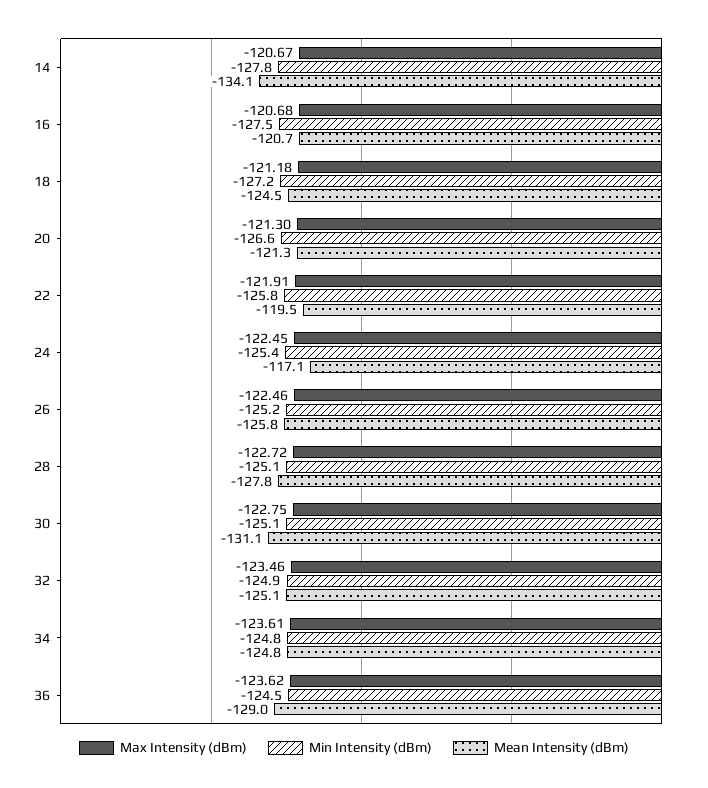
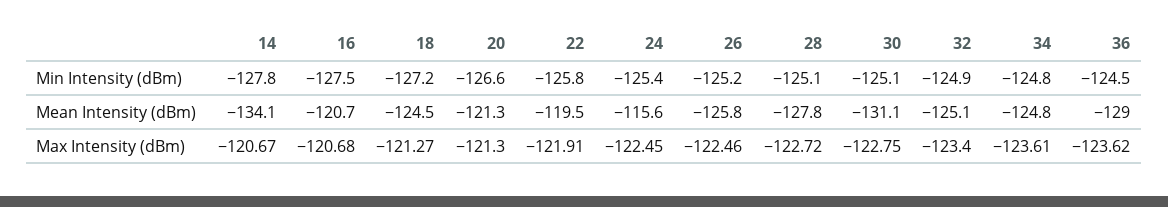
Max Intensity (dBm), 18: -121.18 -> -121.27
Mean Intensity (dBm), 24: -117.1 -> -115.6
Max Intensity (dBm), 32: -123.46 -> -123.4

